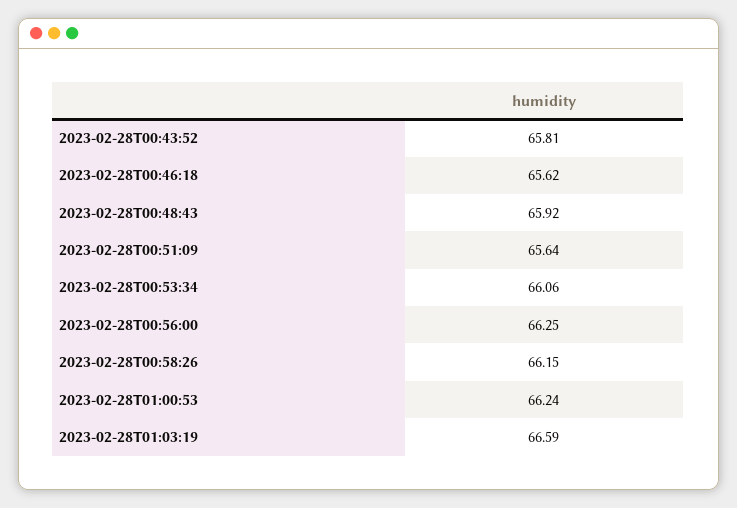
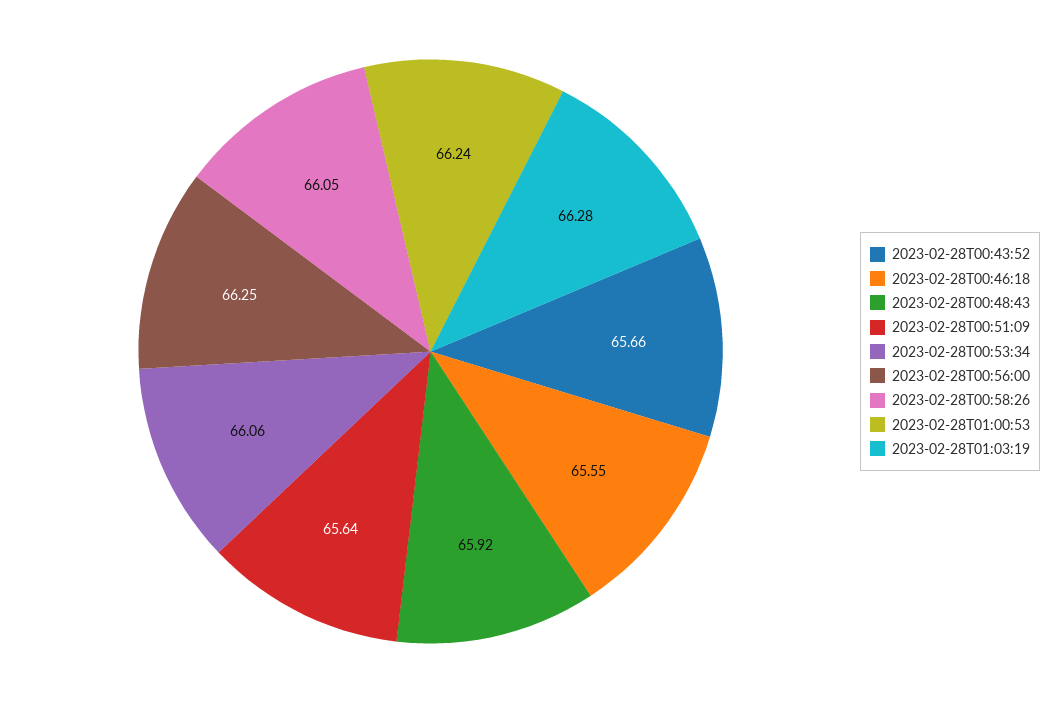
2023-02-28T00:43:52: 65.81 -> 65.66
2023-02-28T00:46:18: 65.62 -> 65.55
2023-02-28T00:58:26: 66.15 -> 66.05
2023-02-28T01:03:19: 66.59 -> 66.28

